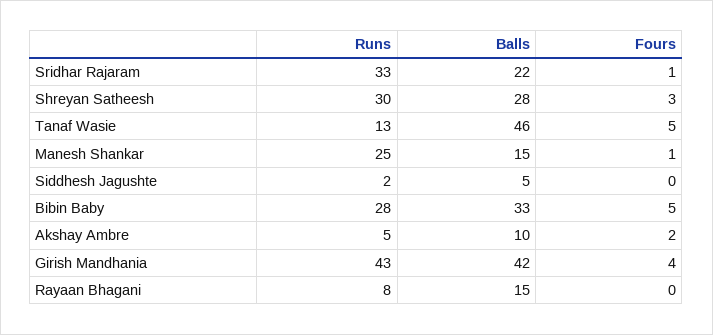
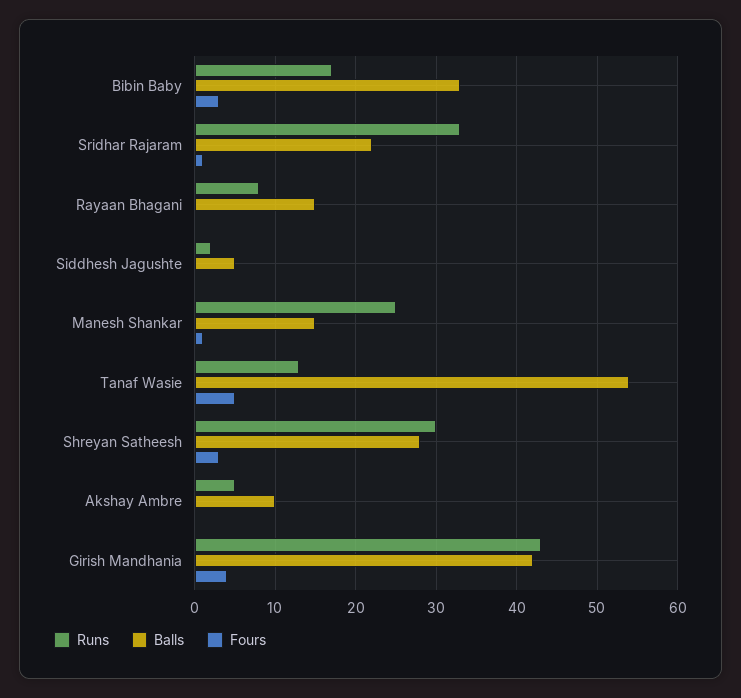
Balls, Tanaf Wasie: 46 -> 54
Runs, Bibin Baby: 28 -> 17
Fours, Bibin Baby: 5 -> 3
Fours, Akshay Ambre: 2 -> 0

